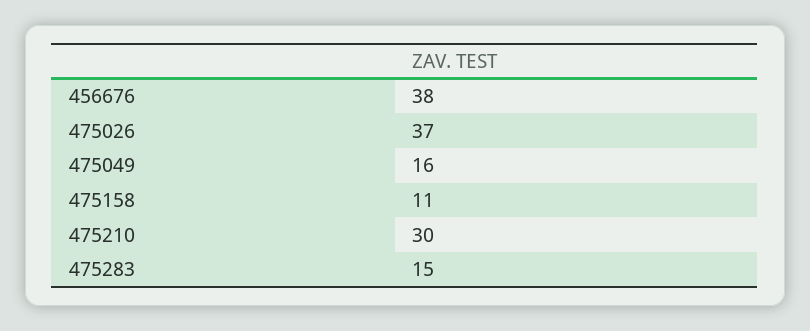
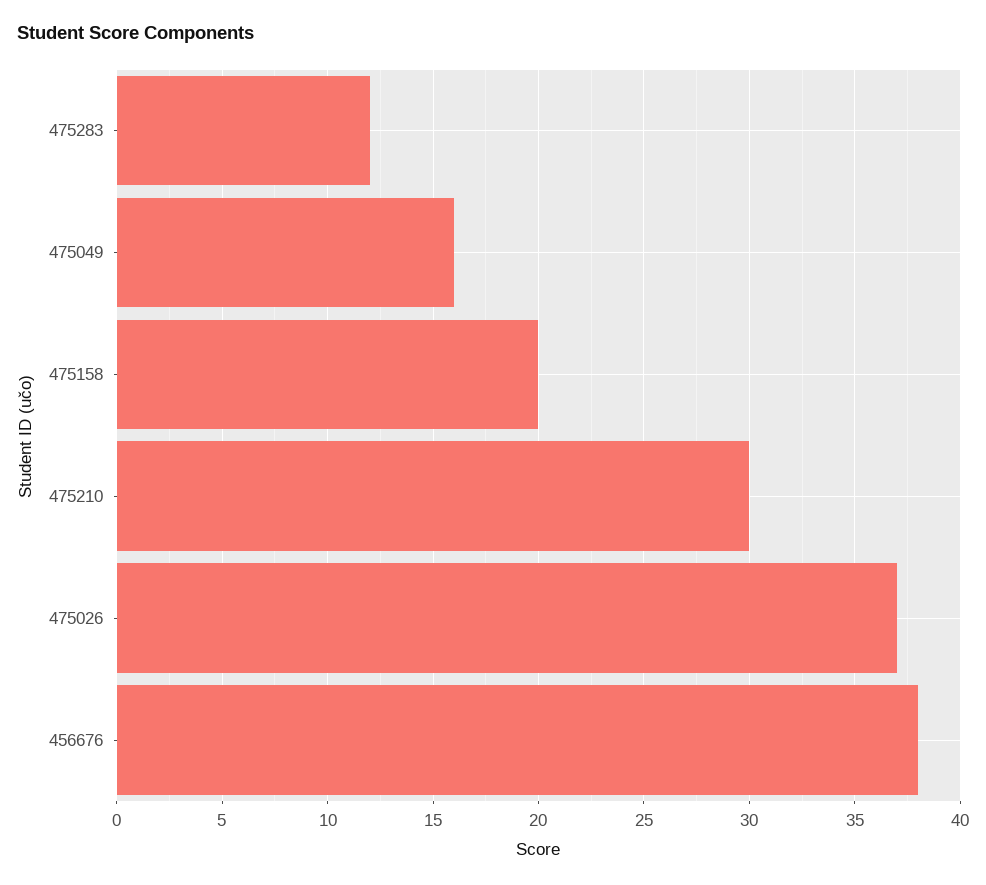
475158: 11 -> 20
475283: 15 -> 12

